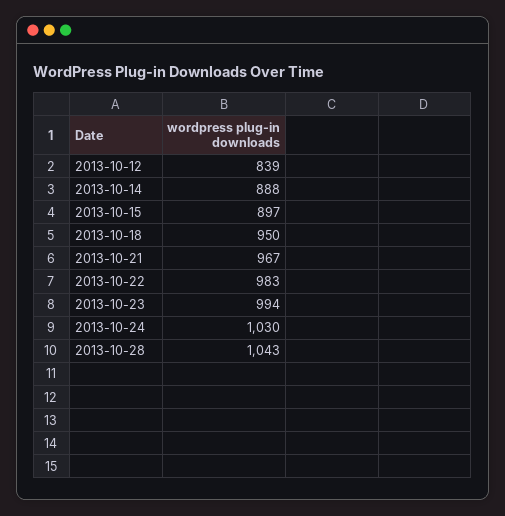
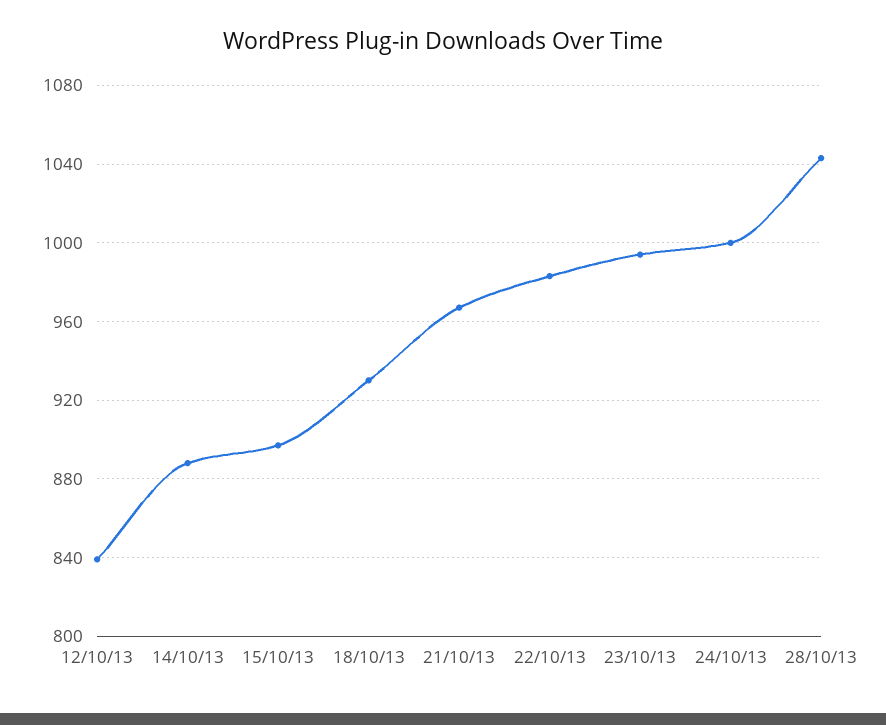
2013-10-18: 950 -> 930
2013-10-24: 1030 -> 1000

